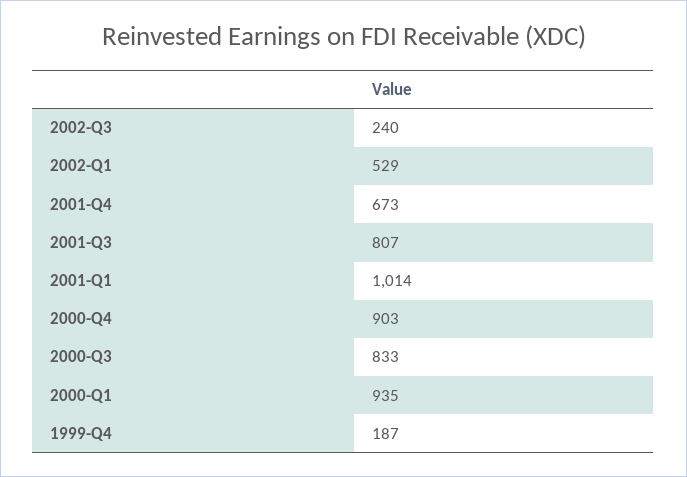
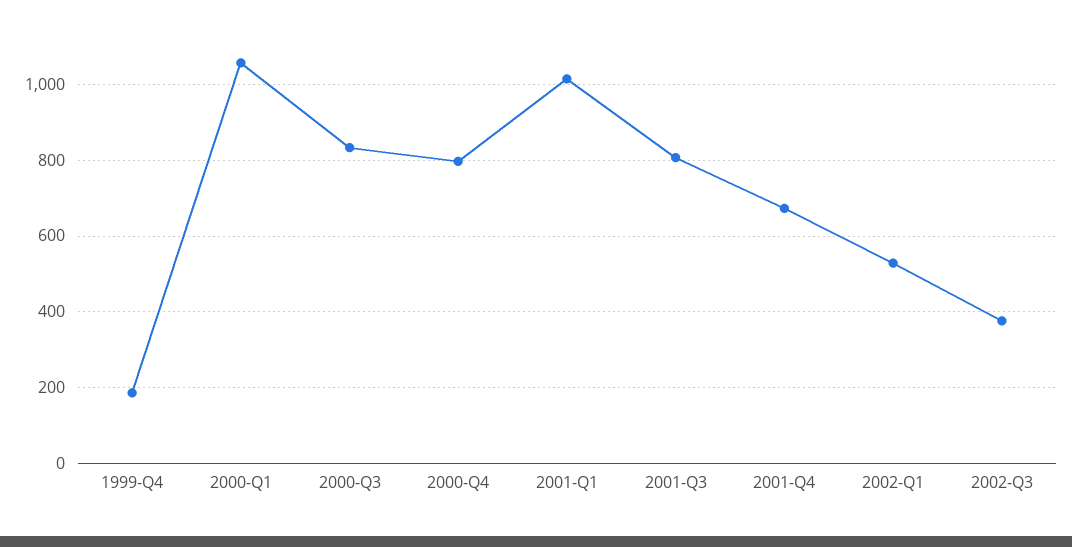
2002-Q3: 240 -> 380
2000-Q4: 903 -> 800
2000-Q1: 935 -> 1060

